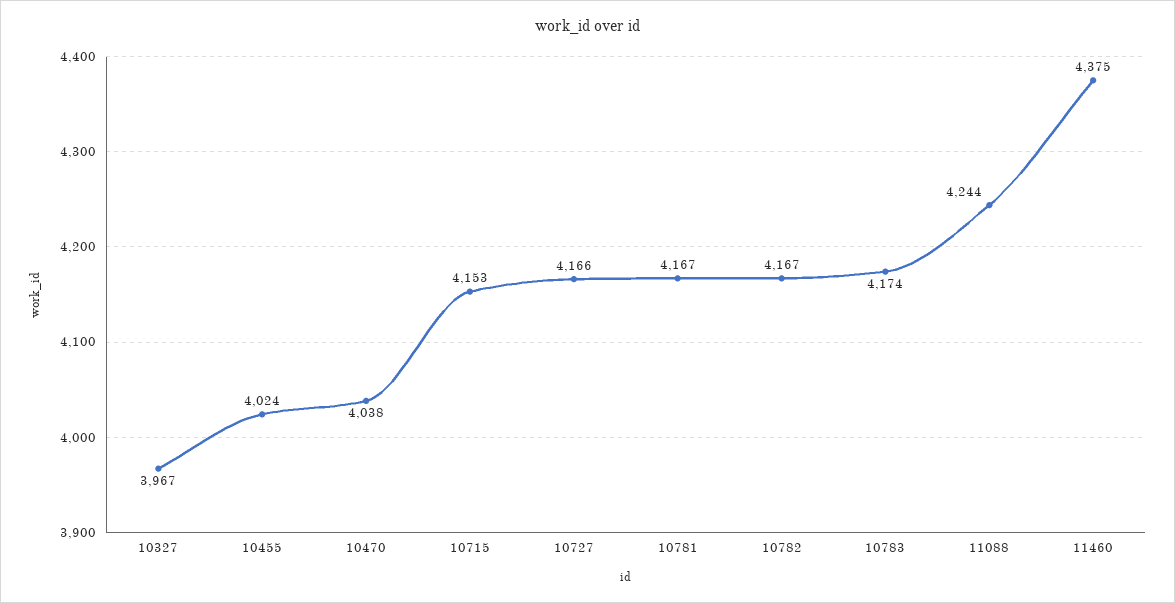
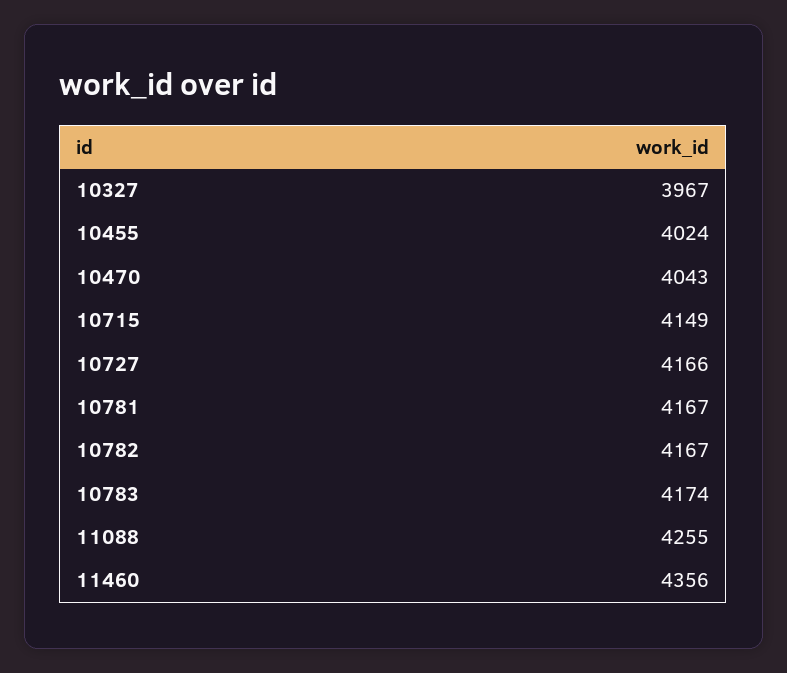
10470: 4038 -> 4043
10715: 4153 -> 4149
11088: 4244 -> 4255
11460: 4375 -> 4356

